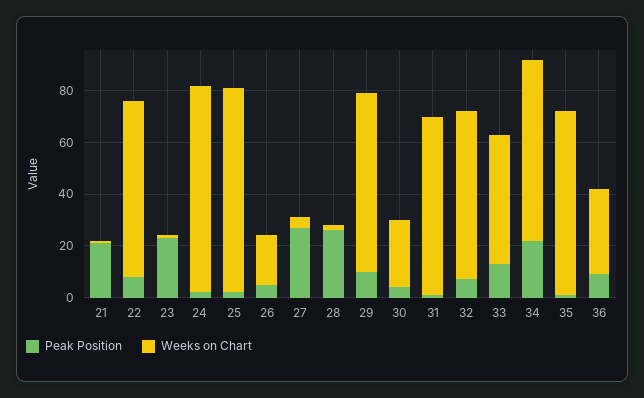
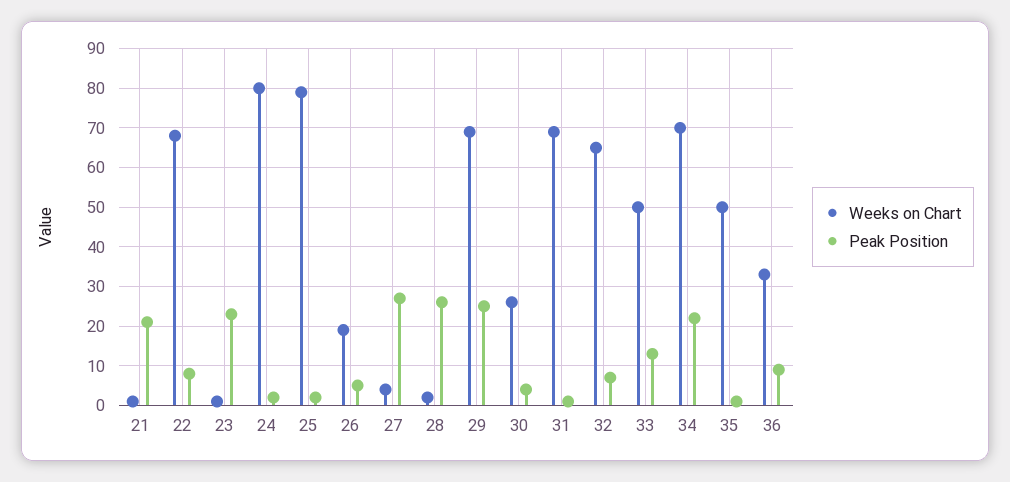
Peak Position, 29: 10 -> 25
Weeks on Chart, 35: 70 -> 50

